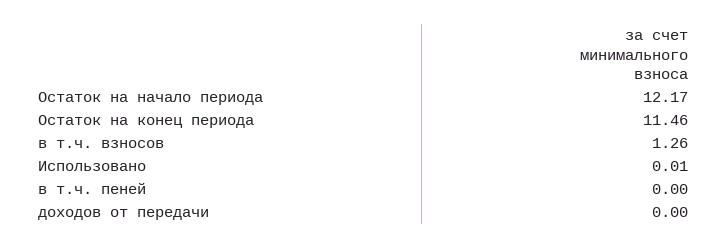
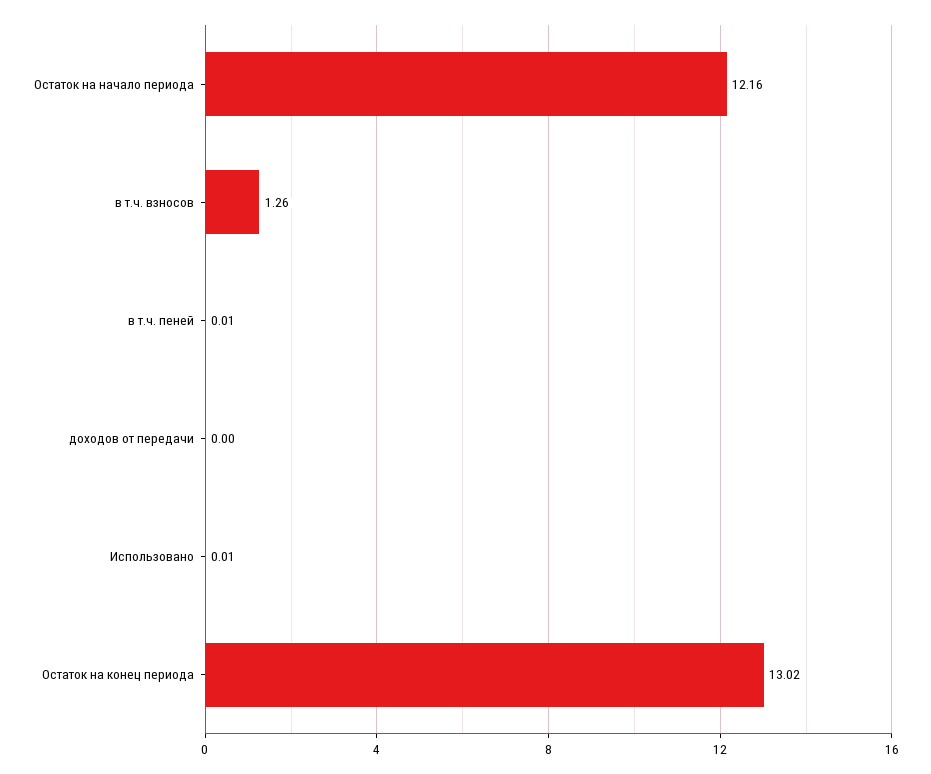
Остаток на начало периода: 12.17 -> 12.16
Остаток на конец периода: 11.46 -> 13.02
в т.ч. пеней: 0 -> 0.01

